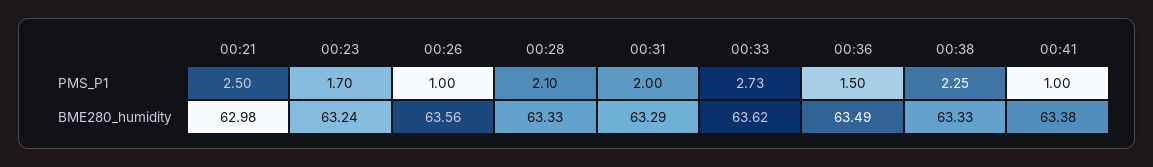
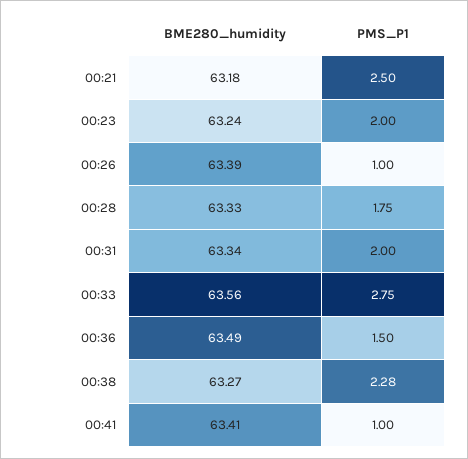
00:23, PMS_P1: 1.7 -> 2
00:28, PMS_P1: 2.1 -> 1.75
00:33, PMS_P1: 2.73 -> 2.75
00:38, PMS_P1: 2.25 -> 2.28
00:21, BME280_humidity: 62.98 -> 63.18
00:26, BME280_humidity: 63.56 -> 63.39
00:31, BME280_humidity: 63.29 -> 63.34
00:33, BME280_humidity: 63.62 -> 63.56
00:38, BME280_humidity: 63.33 -> 63.27
00:41, BME280_humidity: 63.38 -> 63.41

